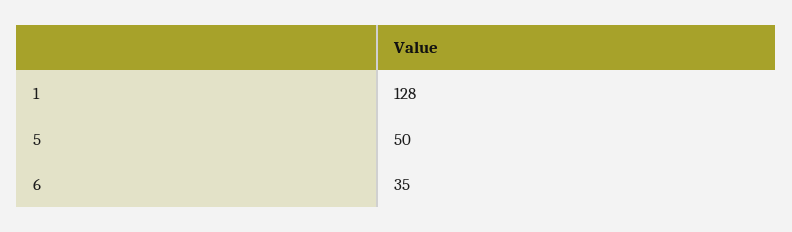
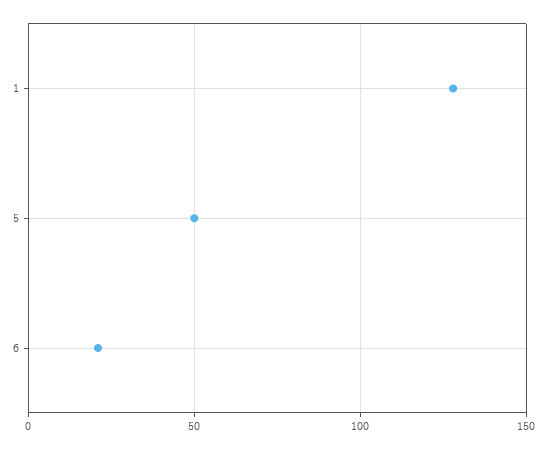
6: 35 -> 20

